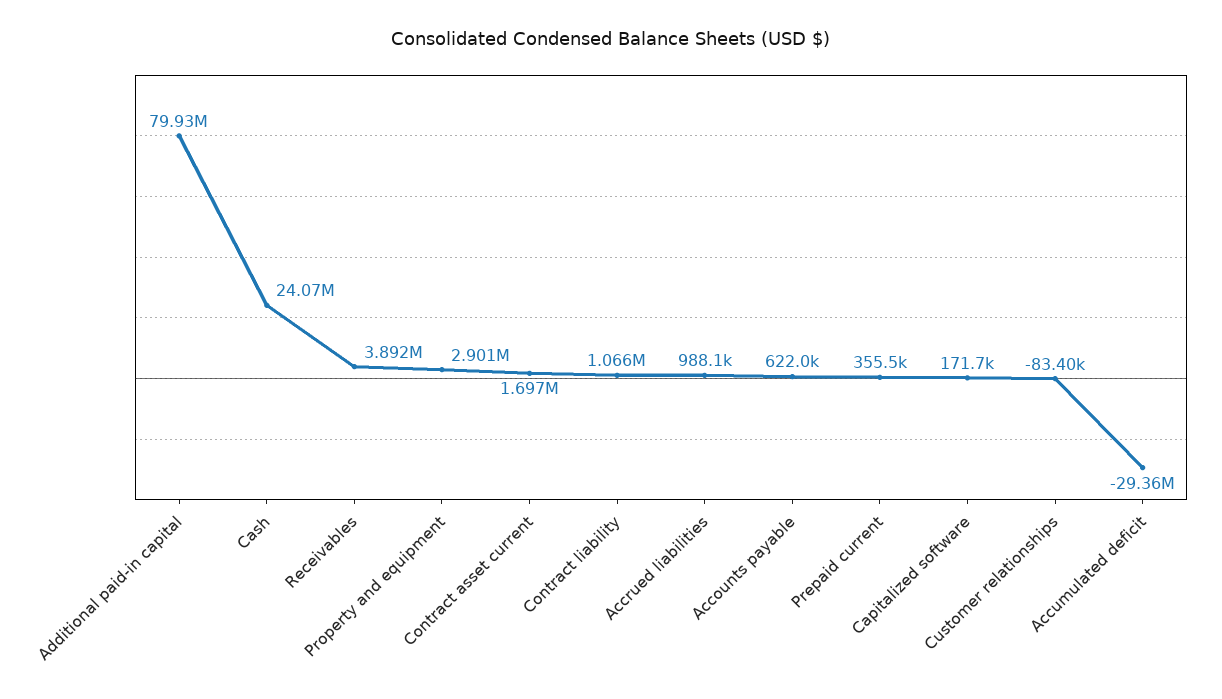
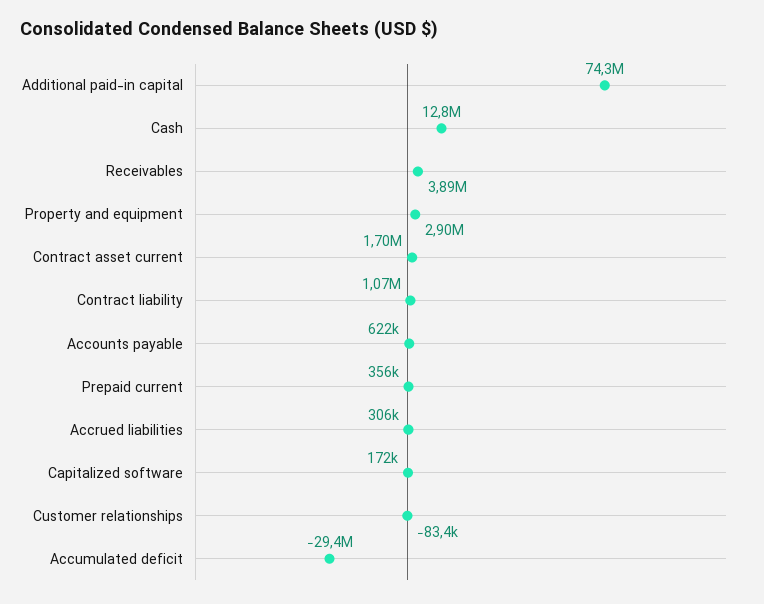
Additional paid-in capital: 79930000 -> 74300000
Cash: 24070000 -> 12800000
Accrued liabilities: 988100 -> 306000

